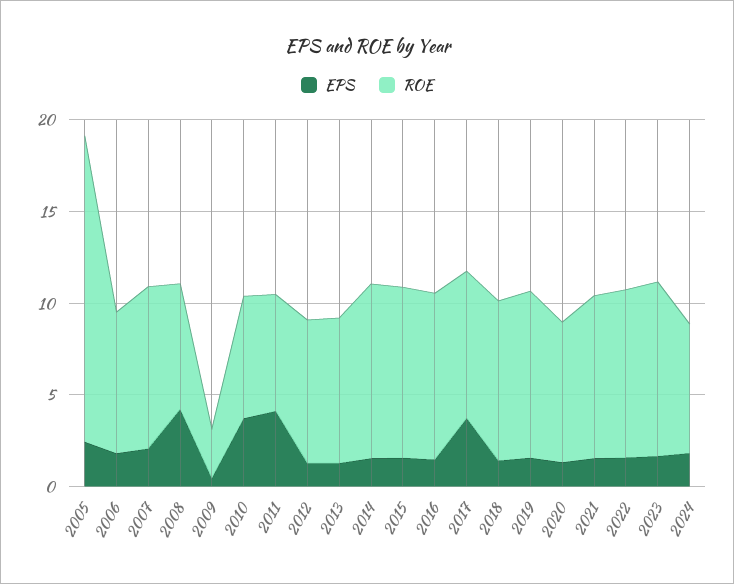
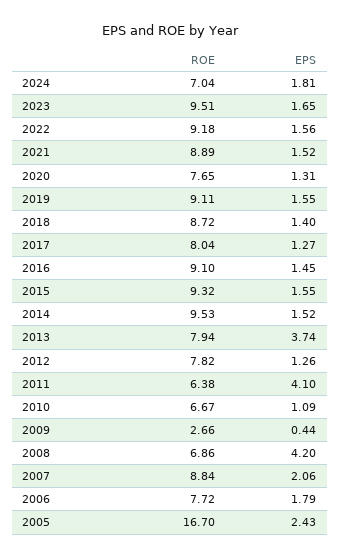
EPS, 2010: 4 -> 1.09
EPS, 2013: 1 -> 3.74
EPS, 2017: 4 -> 1.27

